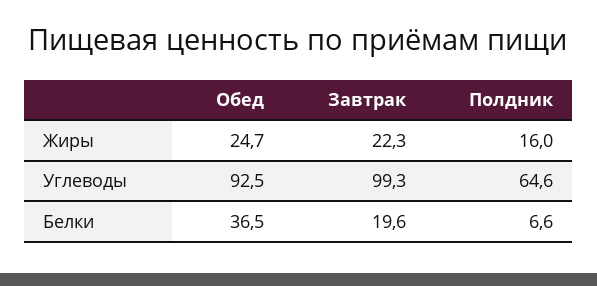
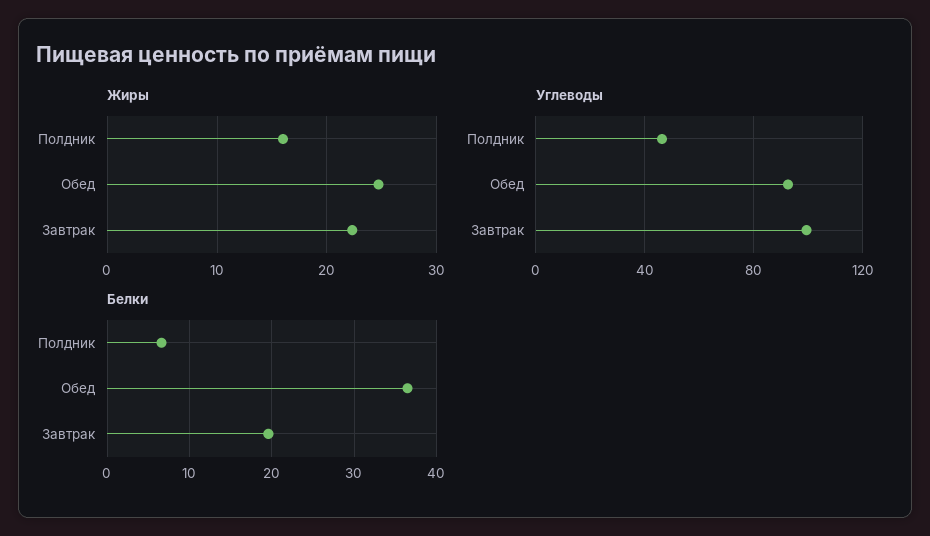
Углеводы, Полдник: 64.6 -> 45

